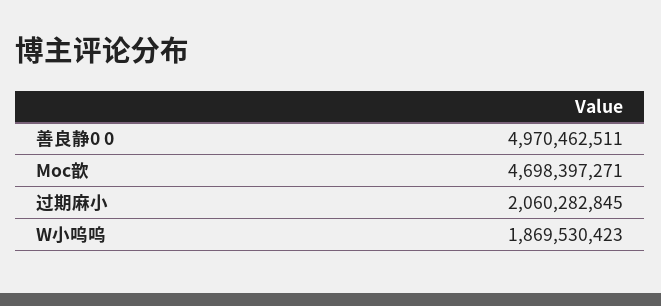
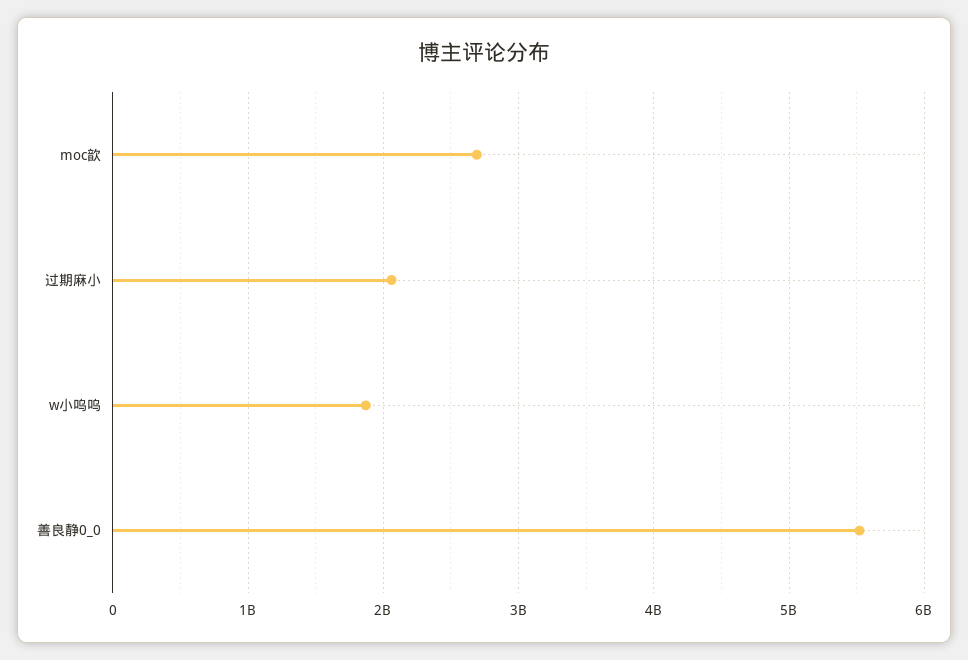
善良静0 0: 4970462511 -> 5500000000
Moc歆: 4698397271 -> 2700000000

